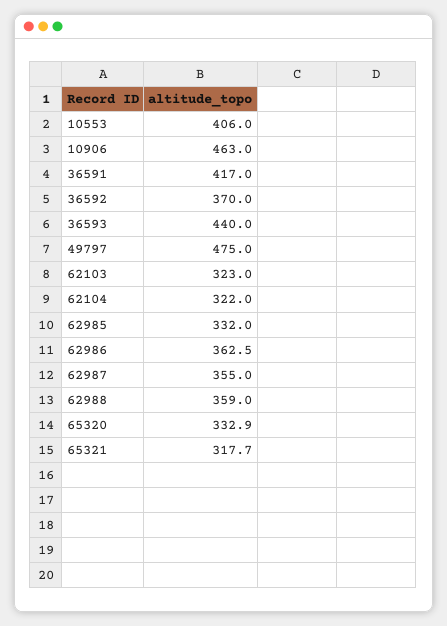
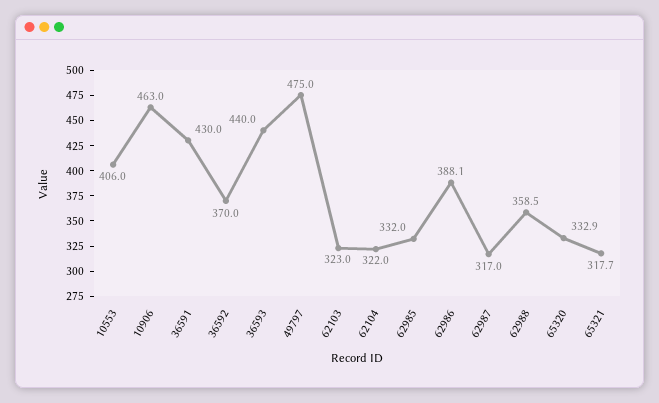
36591: 417 -> 430
62986: 362.5 -> 388.1
62987: 355 -> 317
62988: 359 -> 358.5

